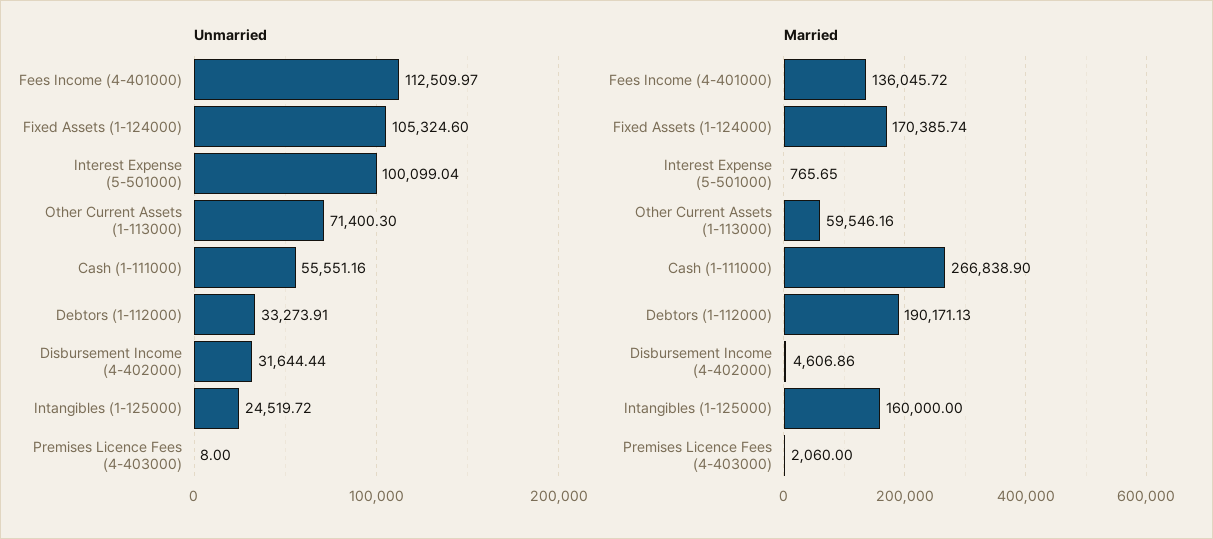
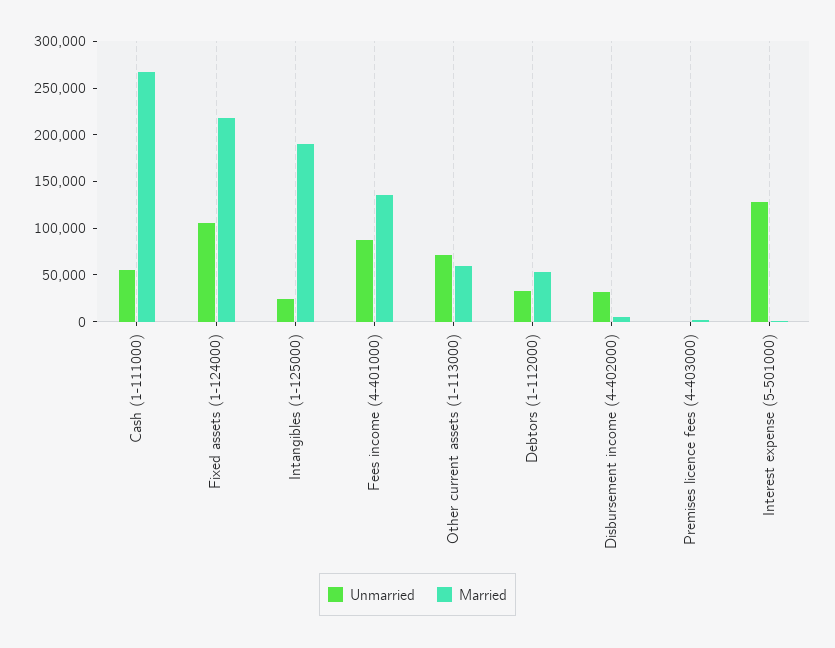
Unmarried, Fees Income (4-401000): 112509.97 -> 90000
Unmarried, Interest Expense (5-501000): 100099.04 -> 130000
Married, Fixed Assets (1-124000): 170385.74 -> 220000
Married, Debtors (1-112000): 190171.13 -> 50000
Married, Intangibles (1-125000): 160000 -> 190000

